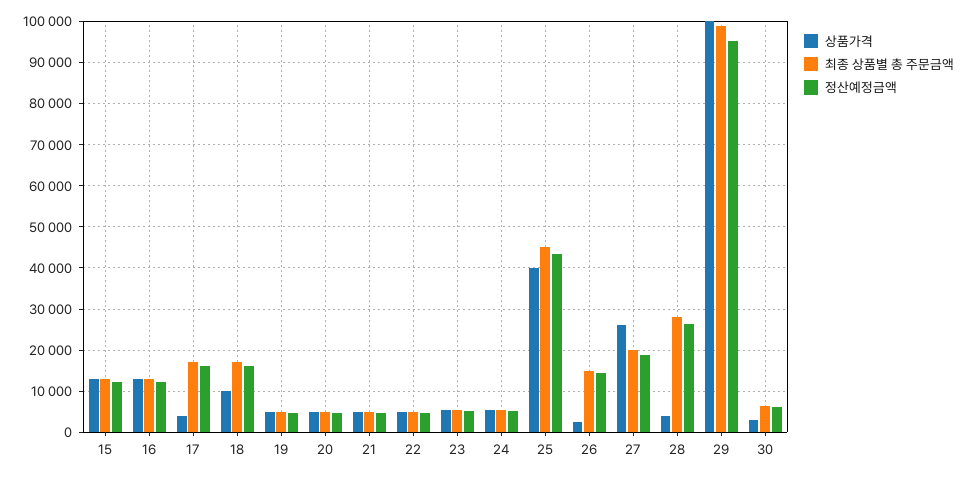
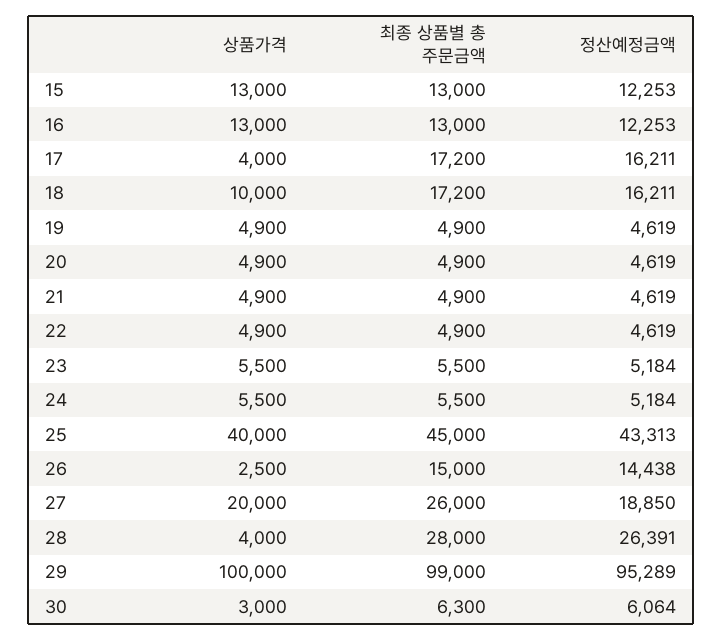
상품가격, 27: 26000 -> 20000
최종 상품별 총 주문금액, 27: 20000 -> 26000

